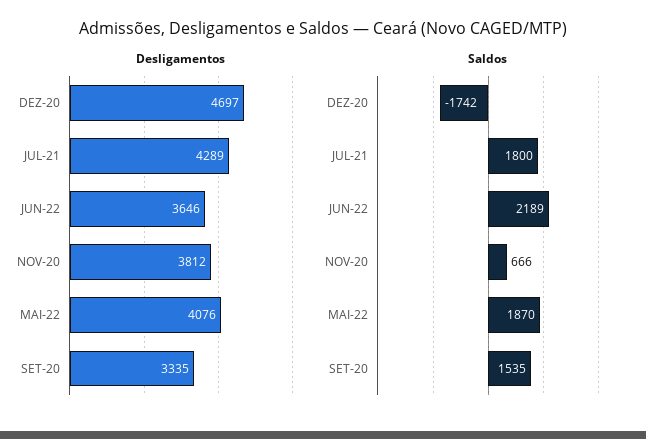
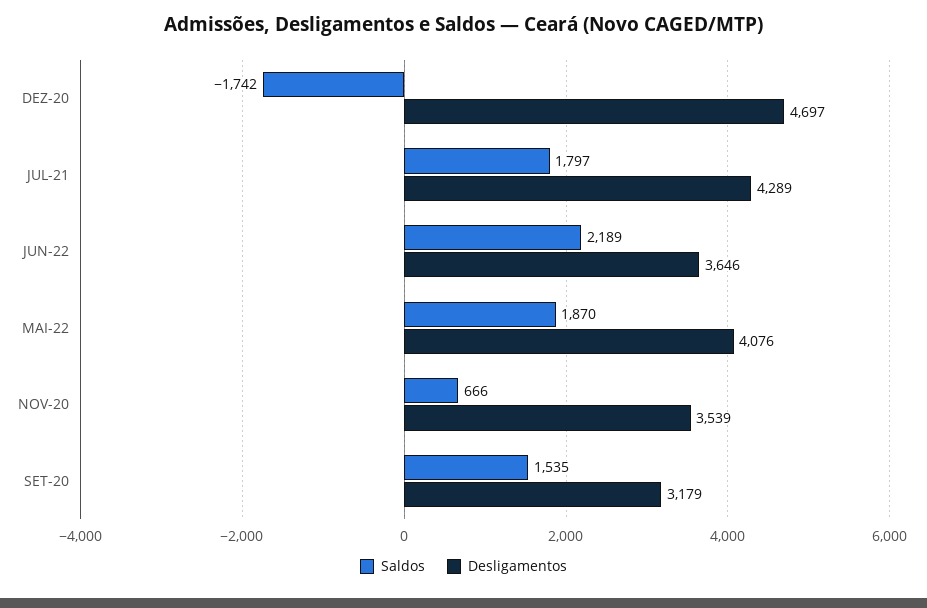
Desligamentos, NOV-20: 3812 -> 3539
Desligamentos, SET-20: 3335 -> 3179
Saldos, JUL-21: 1800 -> 1797

